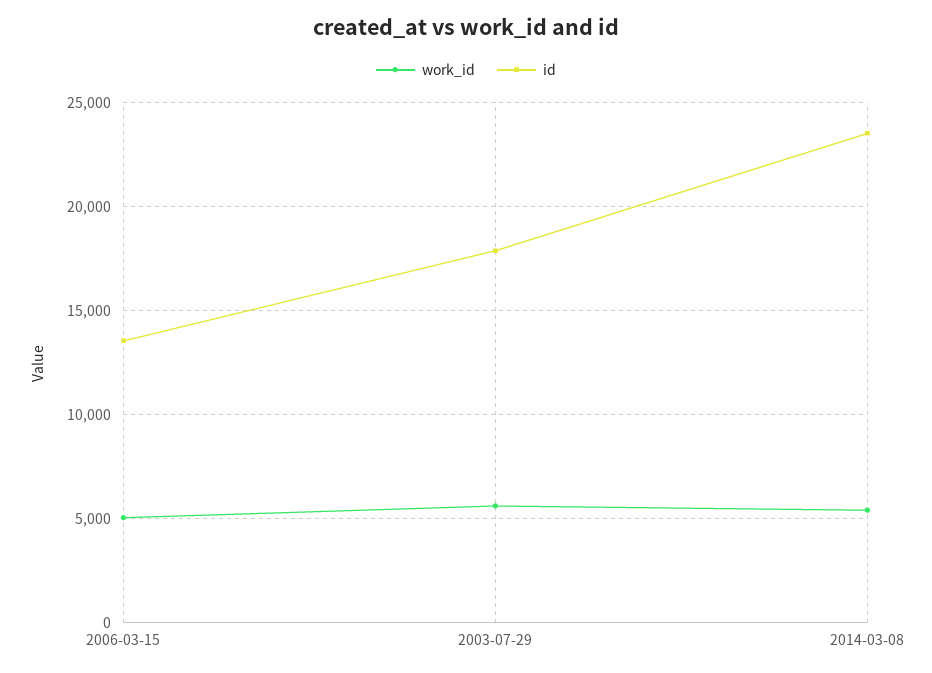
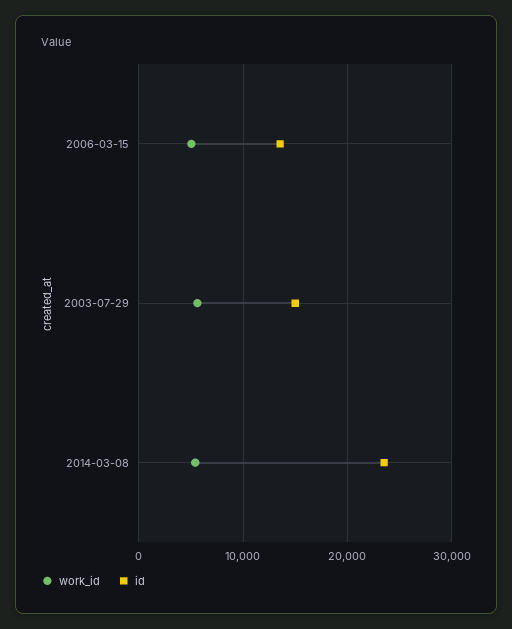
id, 2003-07-29: 18000 -> 15000

